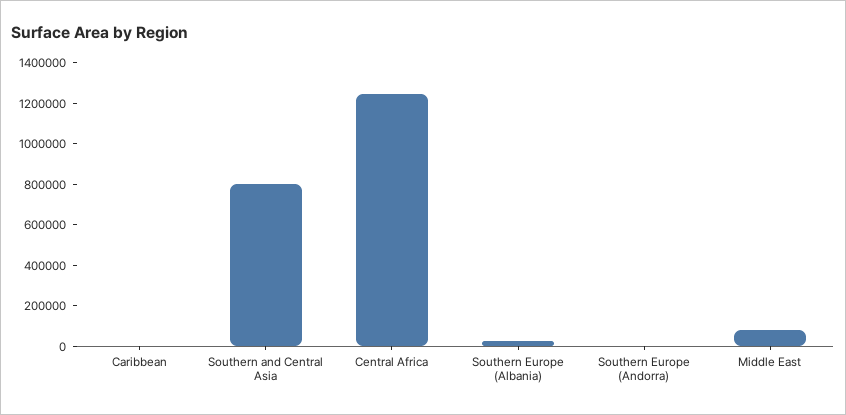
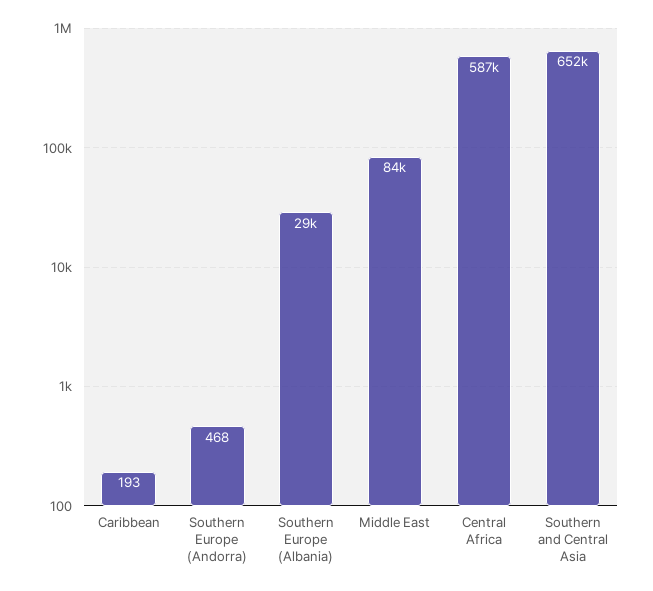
Southern and Central Asia: 800000 -> 652000
Central Africa: 1250000 -> 587000

